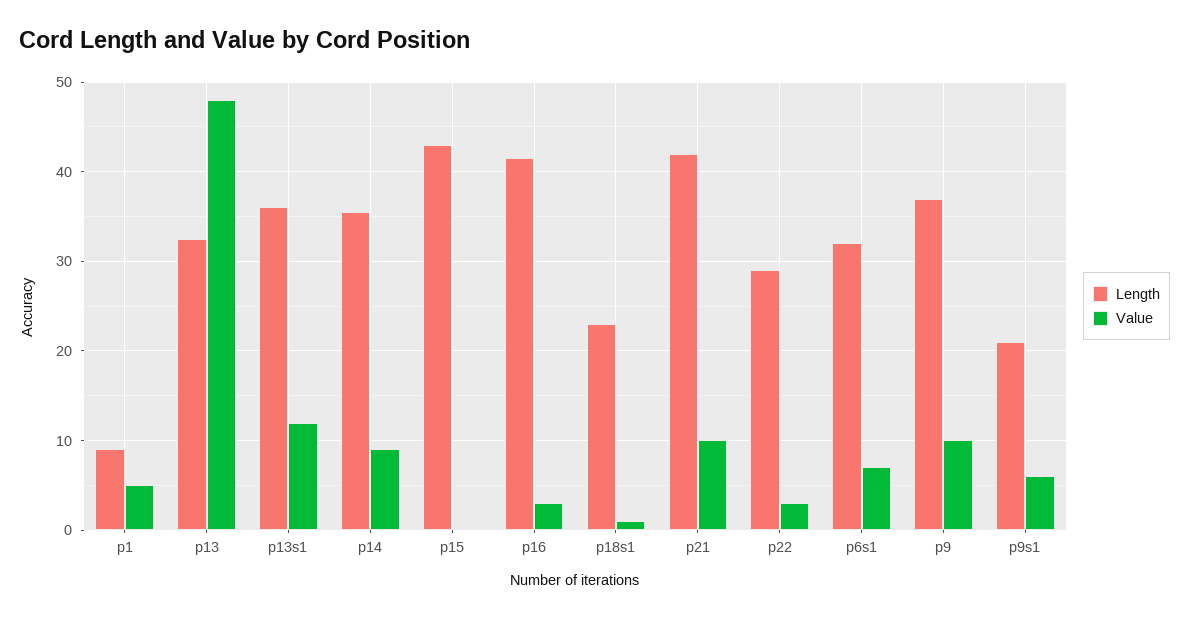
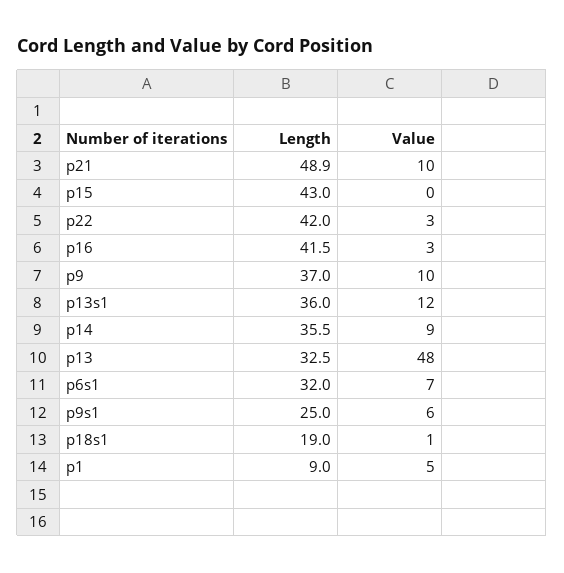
Length, p18s1: 23 -> 19
Length, p21: 42 -> 48.9
Length, p22: 29 -> 42
Length, p9s1: 21 -> 25

